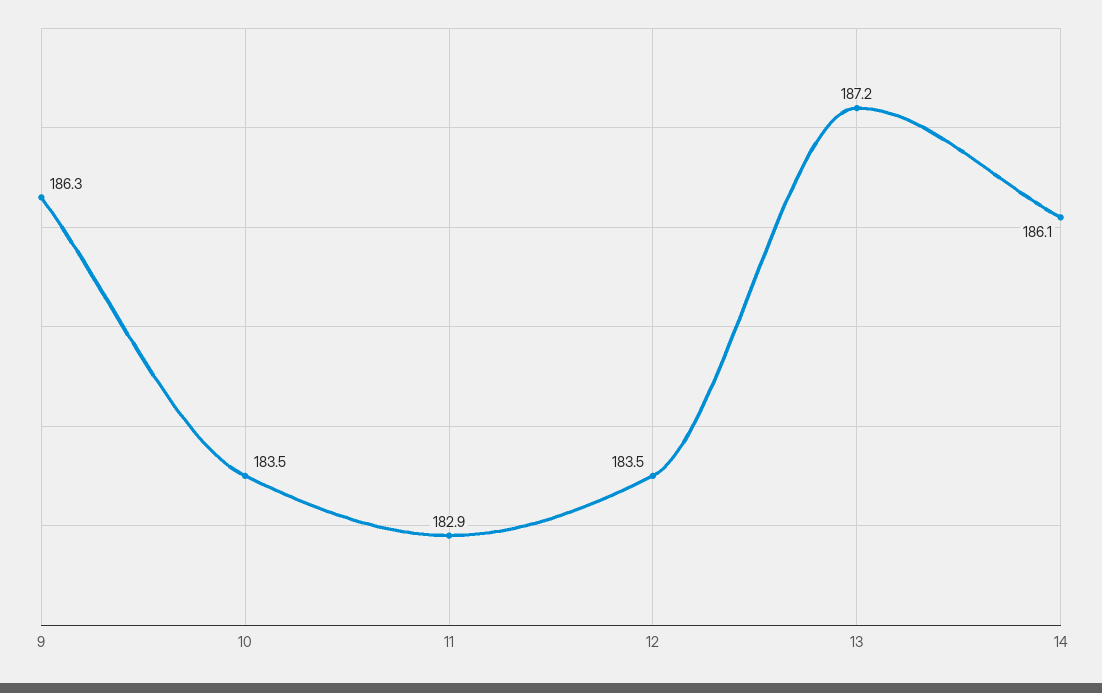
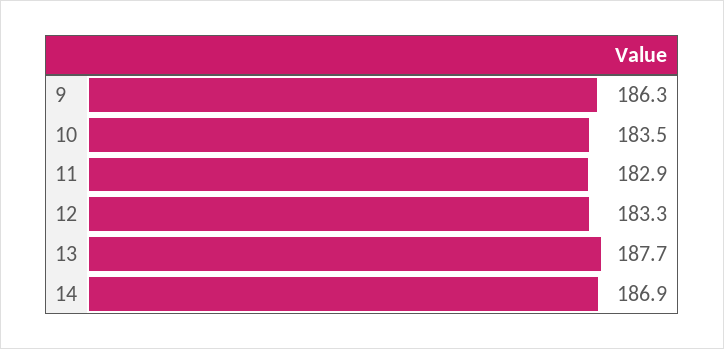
12: 183.5 -> 183.3
13: 187.2 -> 187.7
14: 186.1 -> 186.9

